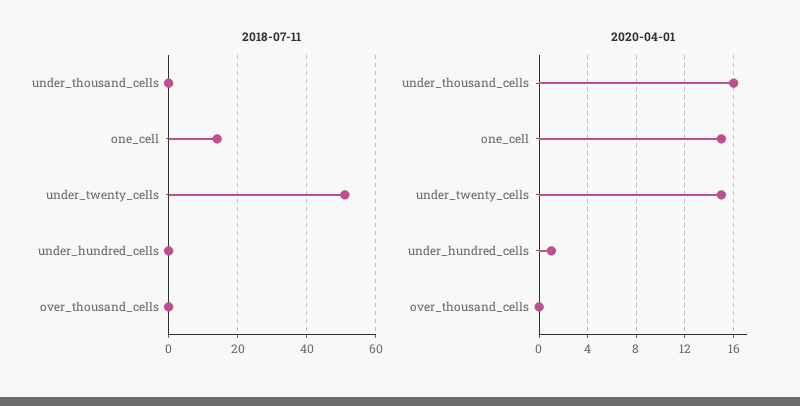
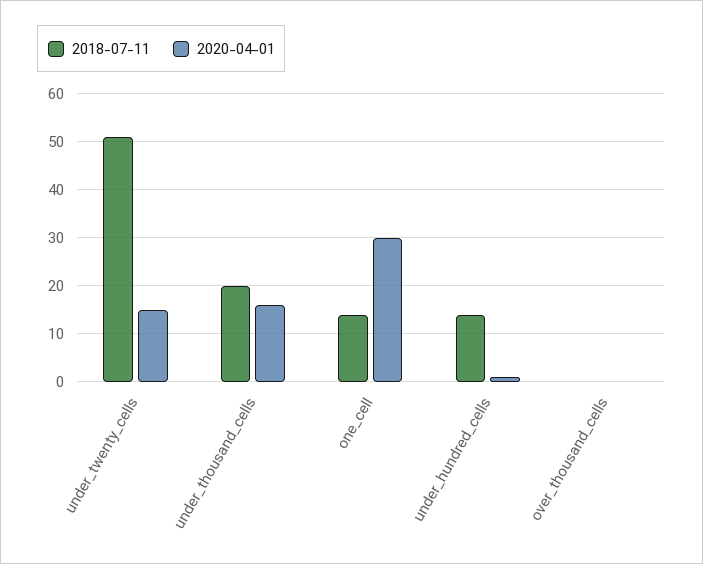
2018-07-11, under_thousand_cells: 0 -> 20
2018-07-11, under_hundred_cells: 0 -> 15
2020-04-01, one_cell: 15 -> 30

